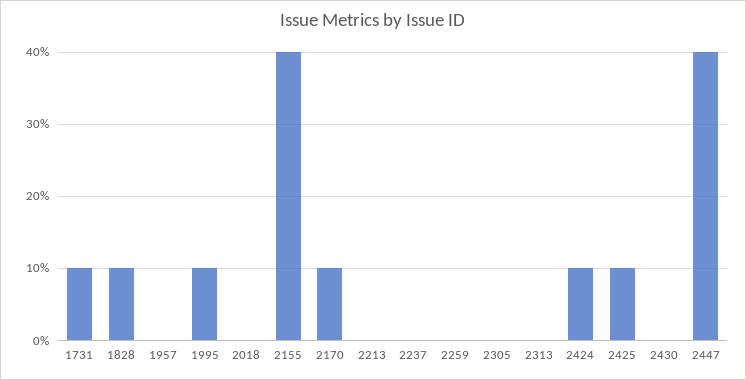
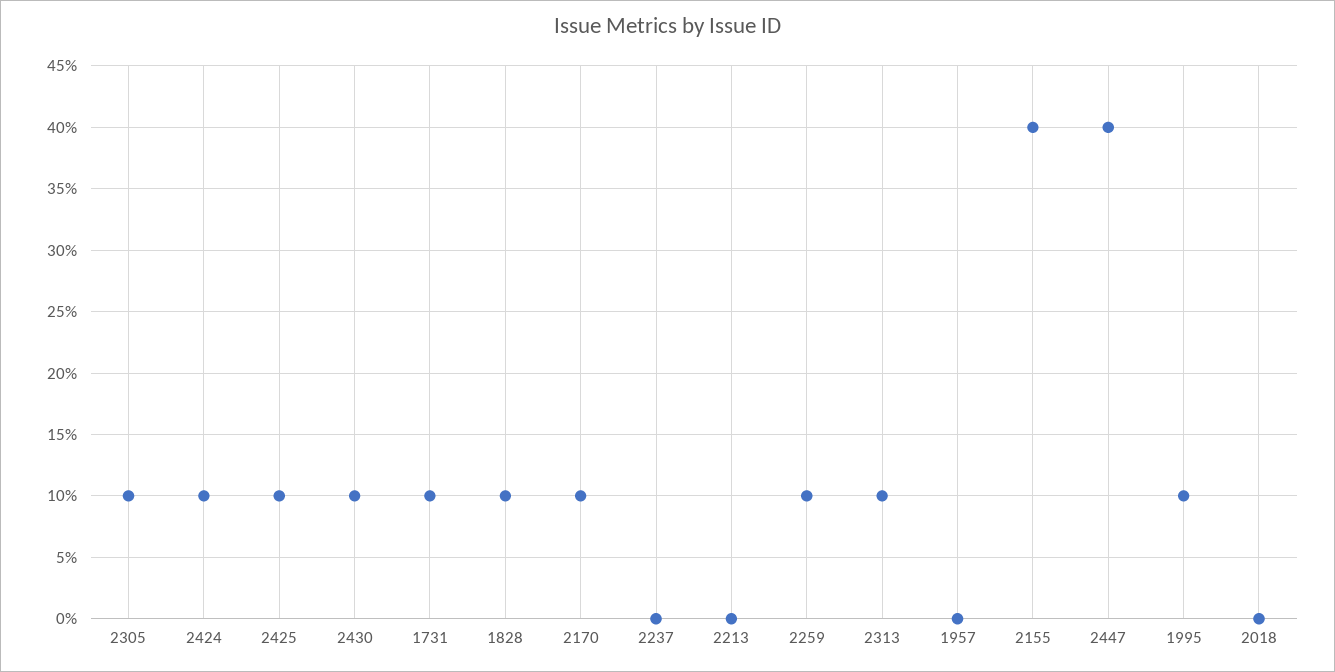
2259: 0 -> 10
2305: 0 -> 10
2313: 0 -> 10
2430: 0 -> 10

